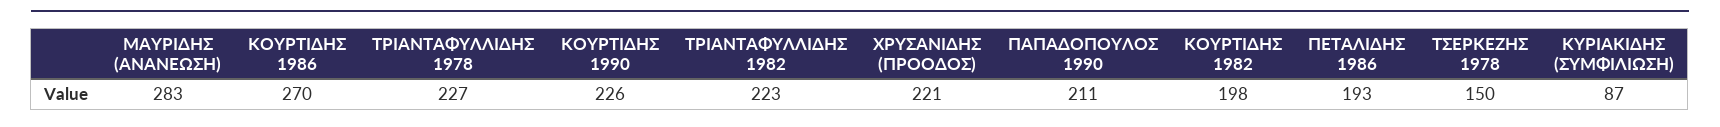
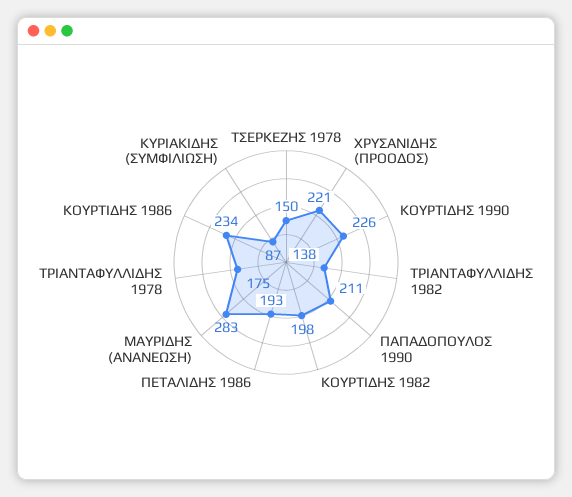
ΚΟΥΡΤΙΔΗΣ 1986: 270 -> 234
ΤΡΙΑΝΤΑΦΥΛΛΙΔΗΣ 1978: 227 -> 175
ΤΡΙΑΝΤΑΦΥΛΛΙΔΗΣ 1982: 223 -> 138

